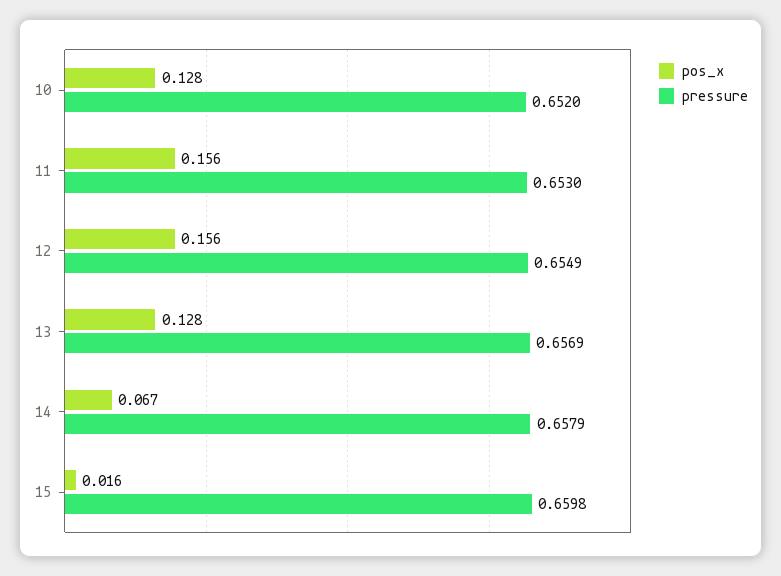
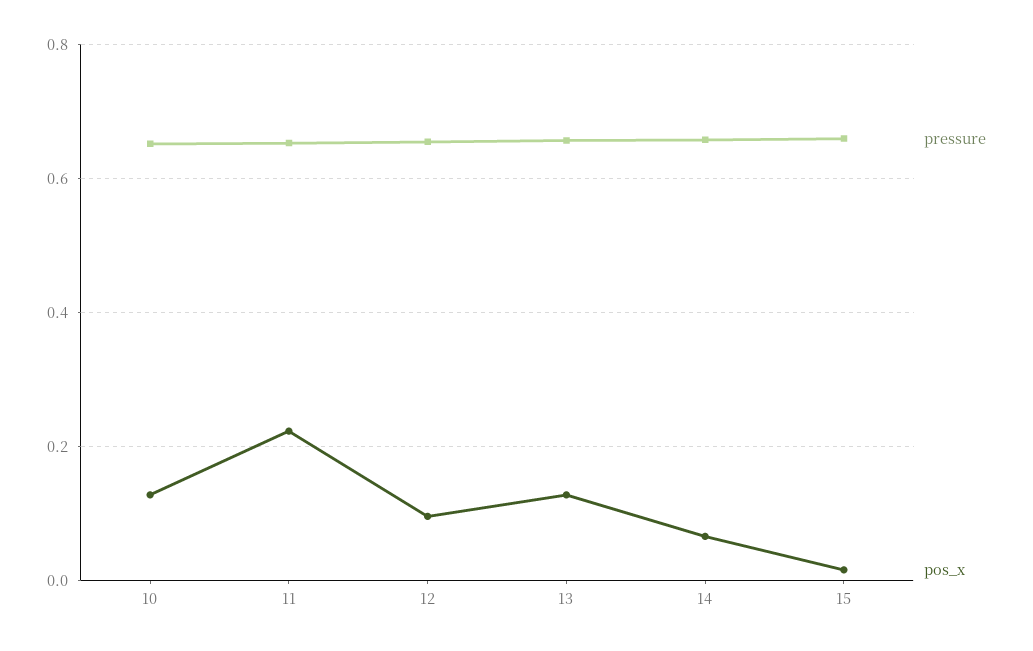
pos_x, 11: 0.156 -> 0.22
pos_x, 12: 0.156 -> 0.1

